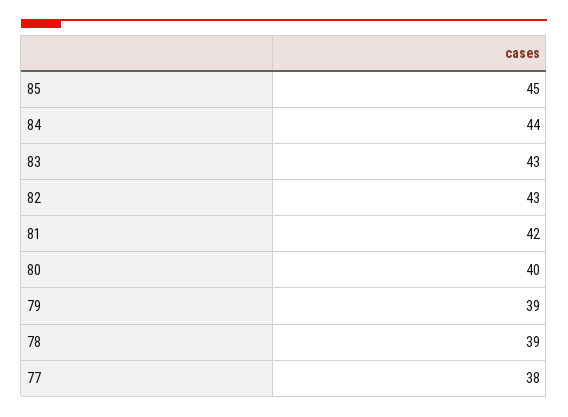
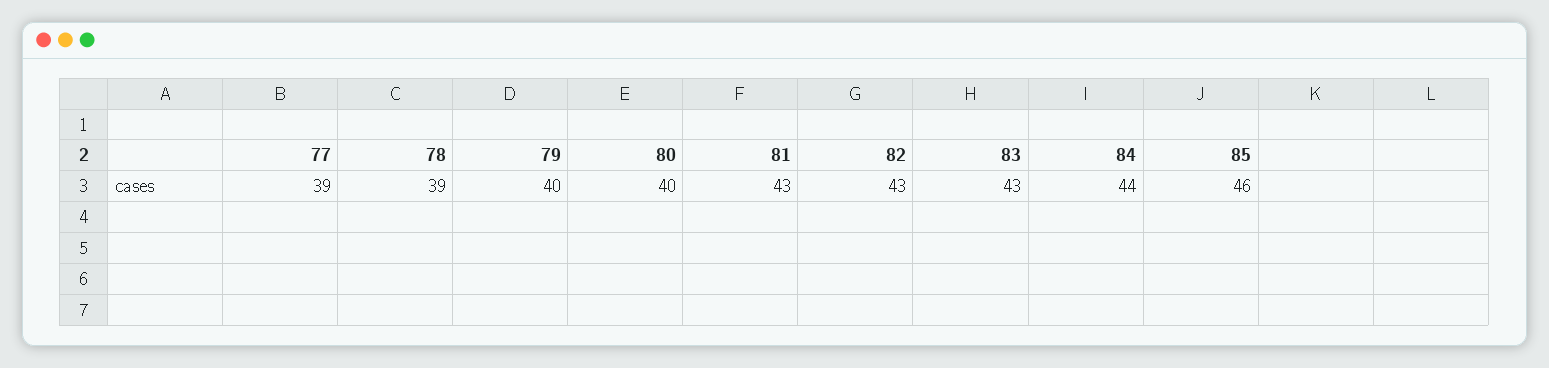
85: 45 -> 46
81: 42 -> 43
79: 39 -> 40
77: 38 -> 39

